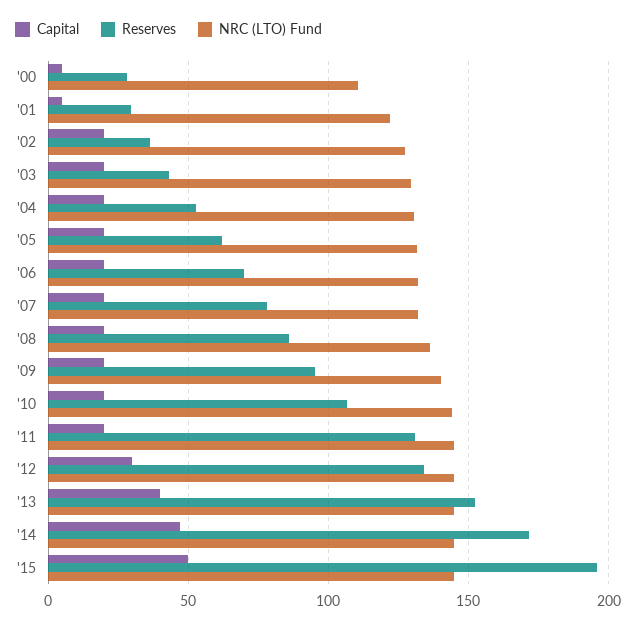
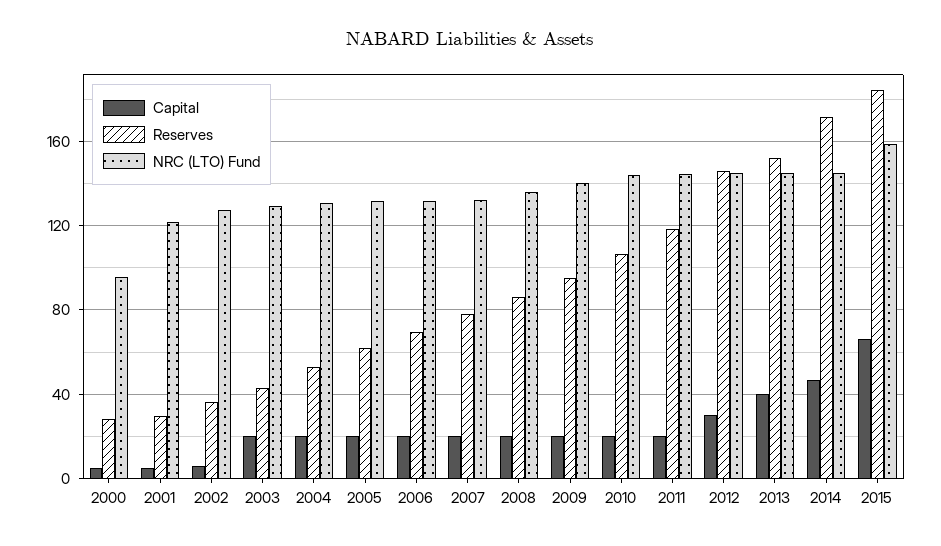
NRC (LTO) Fund, '00: 110 -> 95
Capital, '02: 20 -> 5
Reserves, '11: 130 -> 120
Reserves, '12: 135 -> 145
Capital, '15: 50 -> 65
Reserves, '15: 195 -> 185
NRC (LTO) Fund, '15: 145 -> 160

